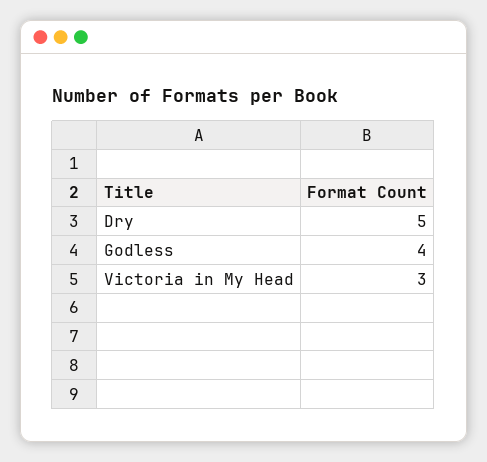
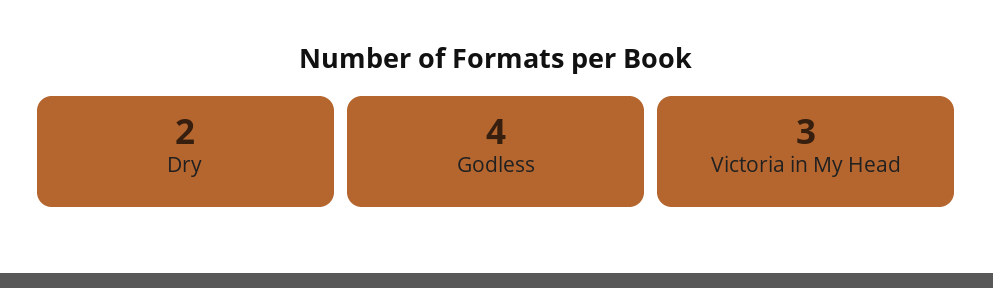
Dry: 5 -> 2

